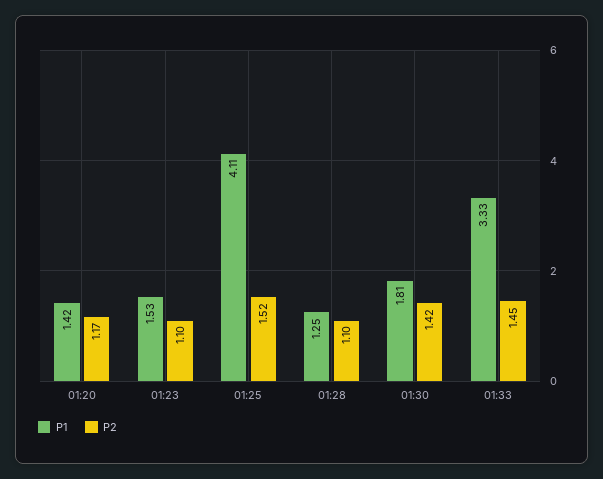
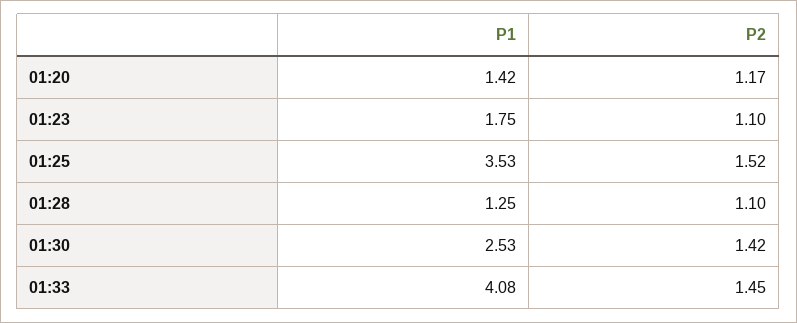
P1, 01:23: 1.53 -> 1.75
P1, 01:25: 4.11 -> 3.53
P1, 01:30: 1.81 -> 2.53
P1, 01:33: 3.33 -> 4.08

